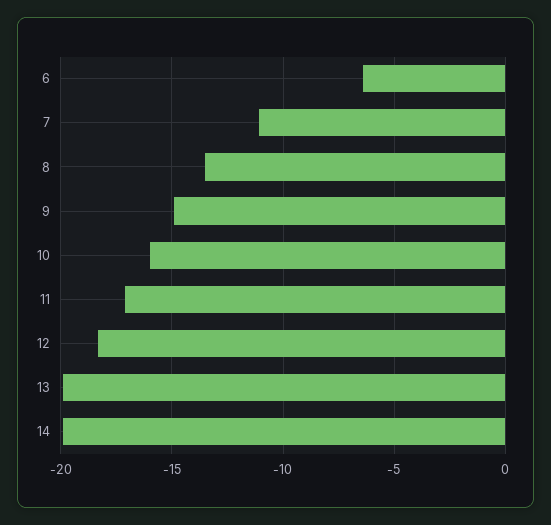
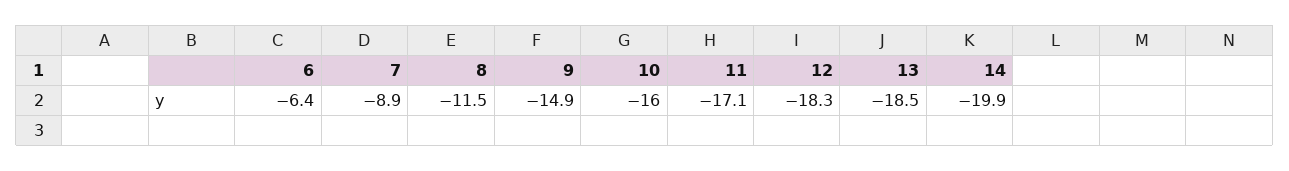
7: -11 -> -8.9
8: -13.5 -> -11.5
13: -20 -> -18.5

